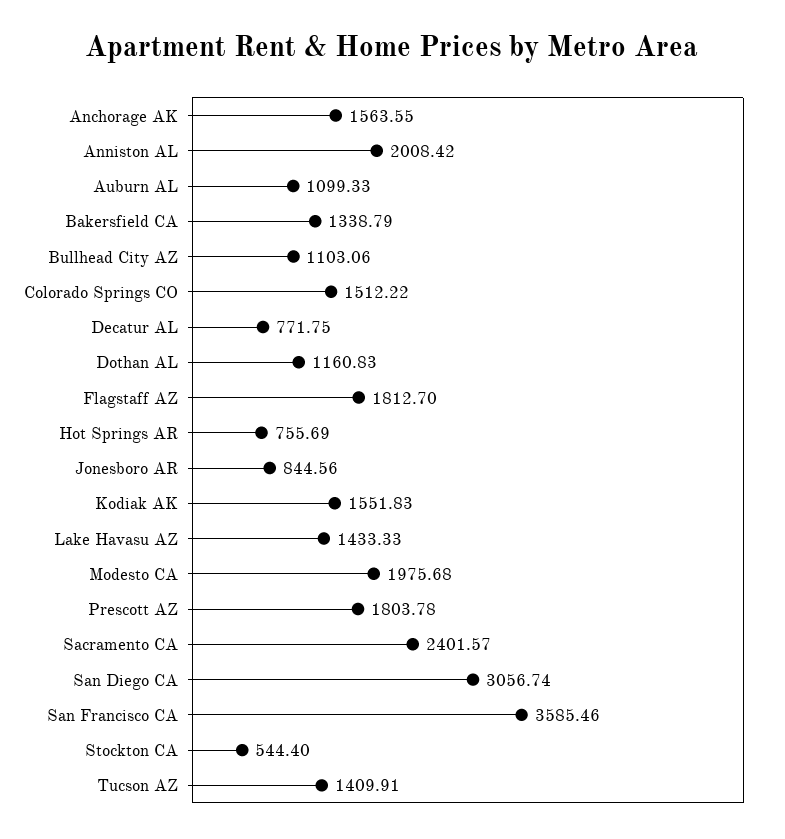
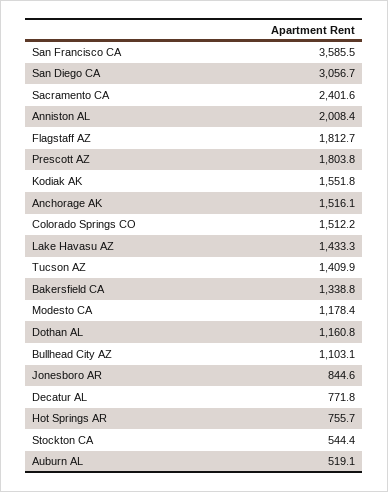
Anchorage AK: 1563.55 -> 1516.1
Auburn AL: 1099.33 -> 519.1
Modesto CA: 1975.68 -> 1178.4

